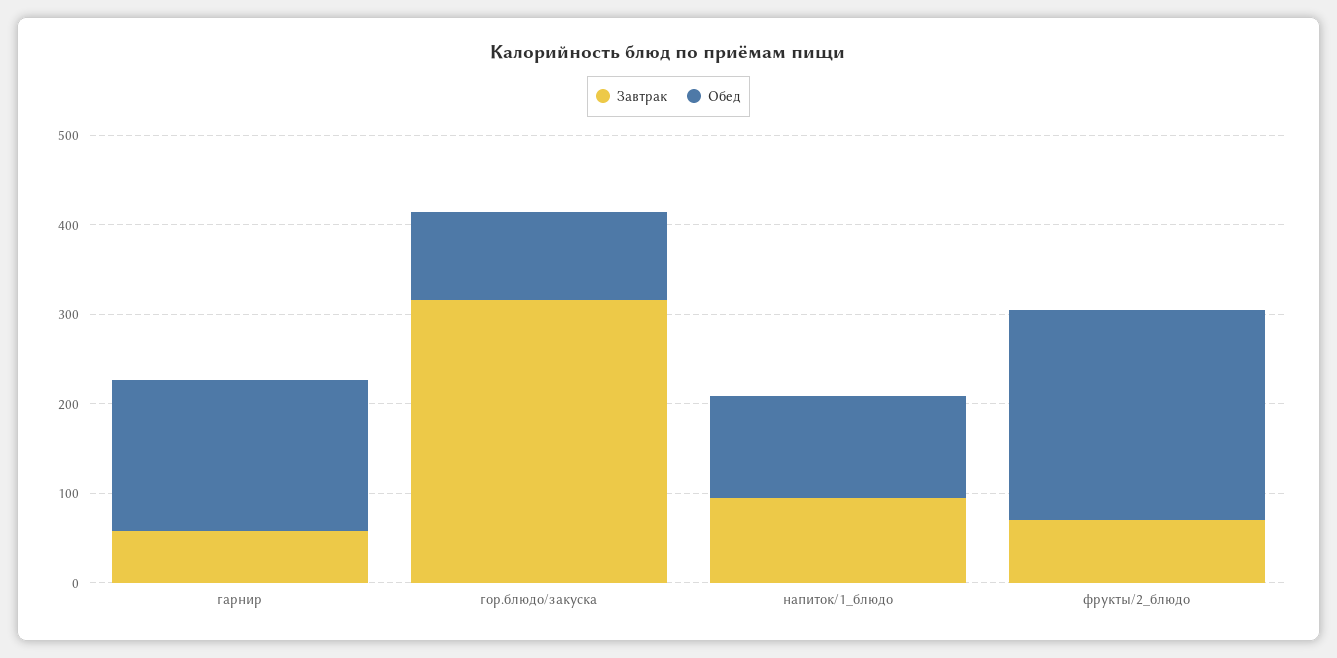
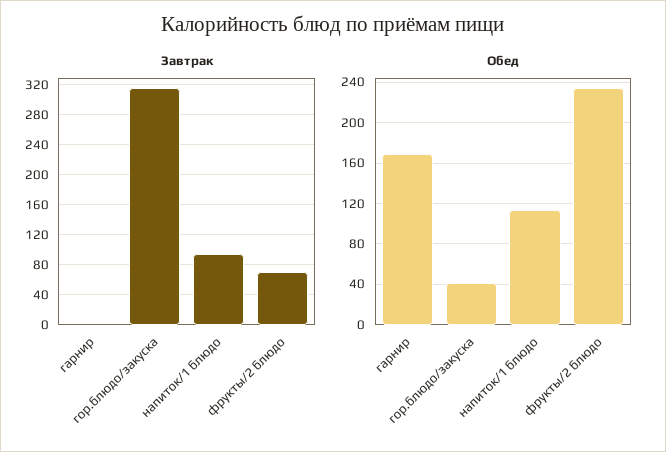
Завтрак, гарнир: 60 -> 0
Обед, гор.блюдо/закуска: 100 -> 40

